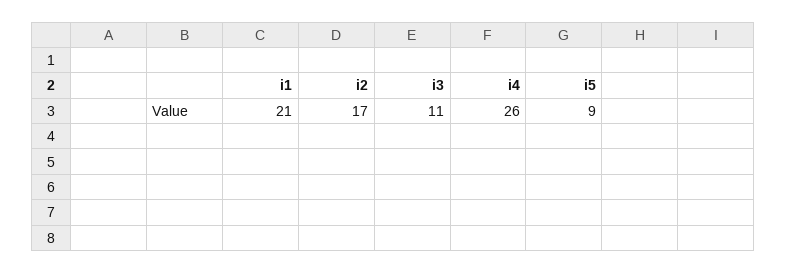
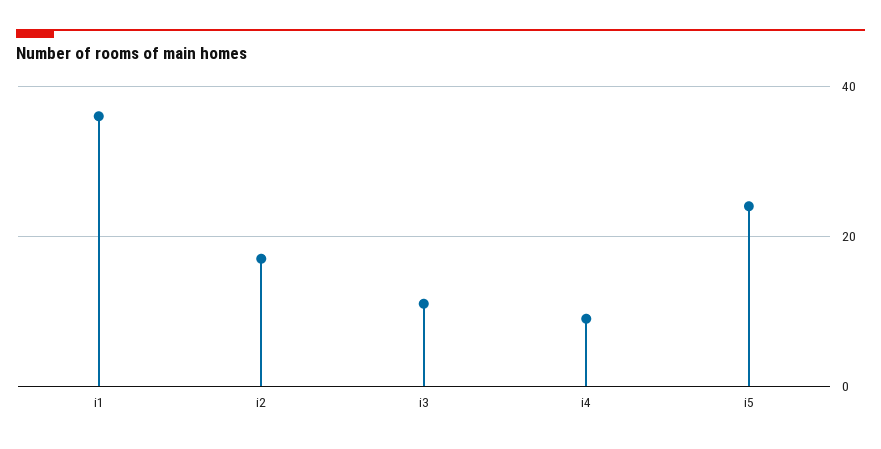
i1: 21 -> 35
i4: 26 -> 10
i5: 9 -> 25

